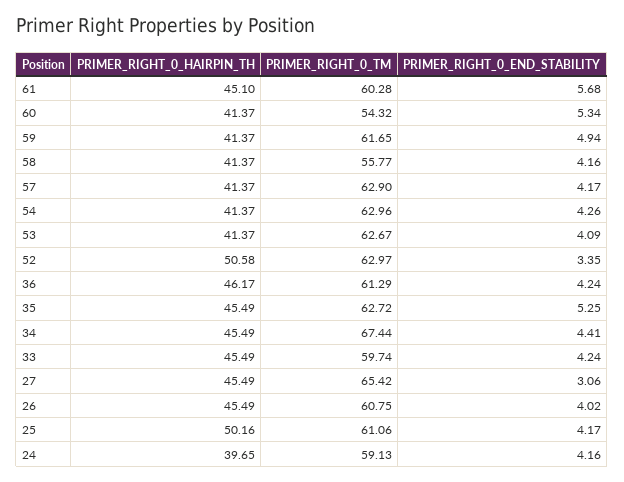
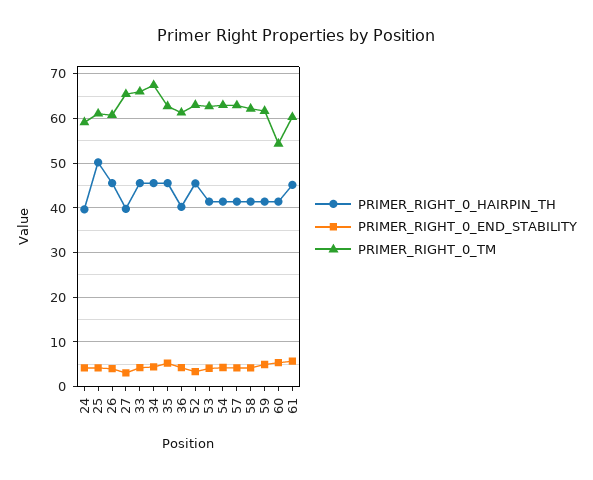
PRIMER_RIGHT_0_TM, 58: 55.77 -> 62
PRIMER_RIGHT_0_HAIRPIN_TH, 52: 50.58 -> 46
PRIMER_RIGHT_0_HAIRPIN_TH, 36: 46.17 -> 40
PRIMER_RIGHT_0_TM, 33: 59.74 -> 66
PRIMER_RIGHT_0_HAIRPIN_TH, 27: 45.49 -> 40

